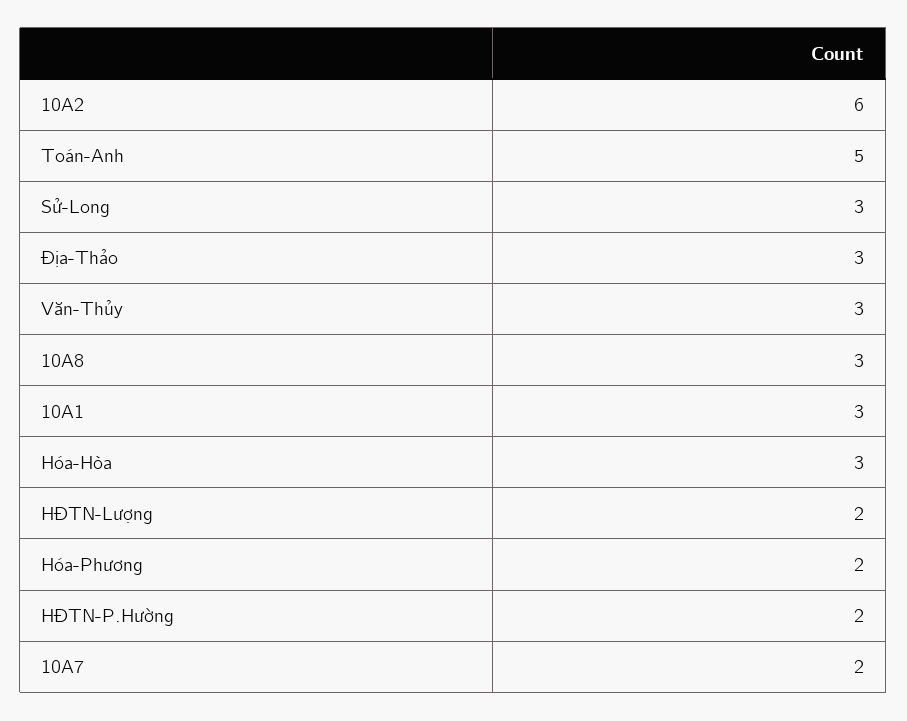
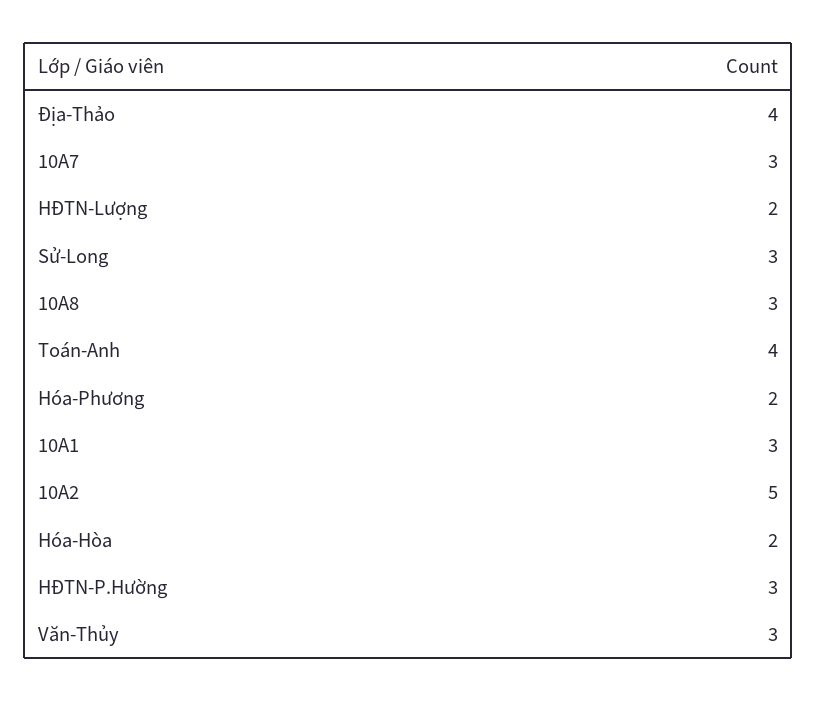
10A2: 6 -> 5
Toán-Anh: 5 -> 4
Địa-Thảo: 3 -> 4
Hóa-Hòa: 3 -> 2
HĐTN-P.Hường: 2 -> 3
10A7: 2 -> 3

